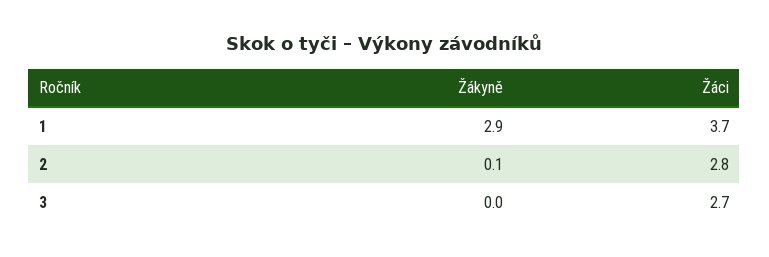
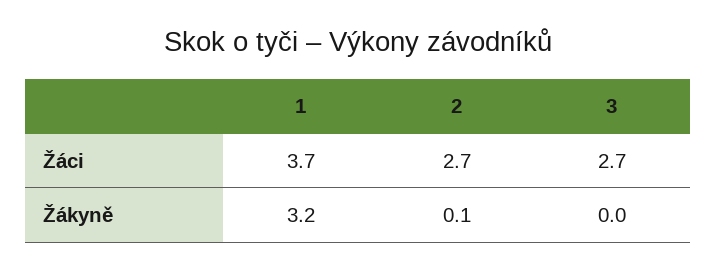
Žákyně, 1: 2.9 -> 3.2
Žáci, 2: 2.8 -> 2.7

